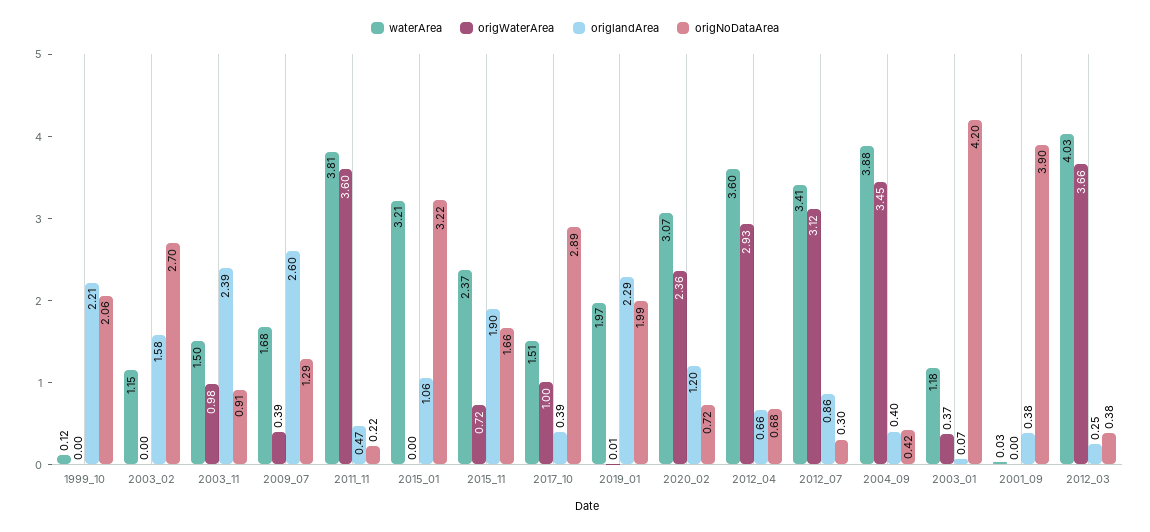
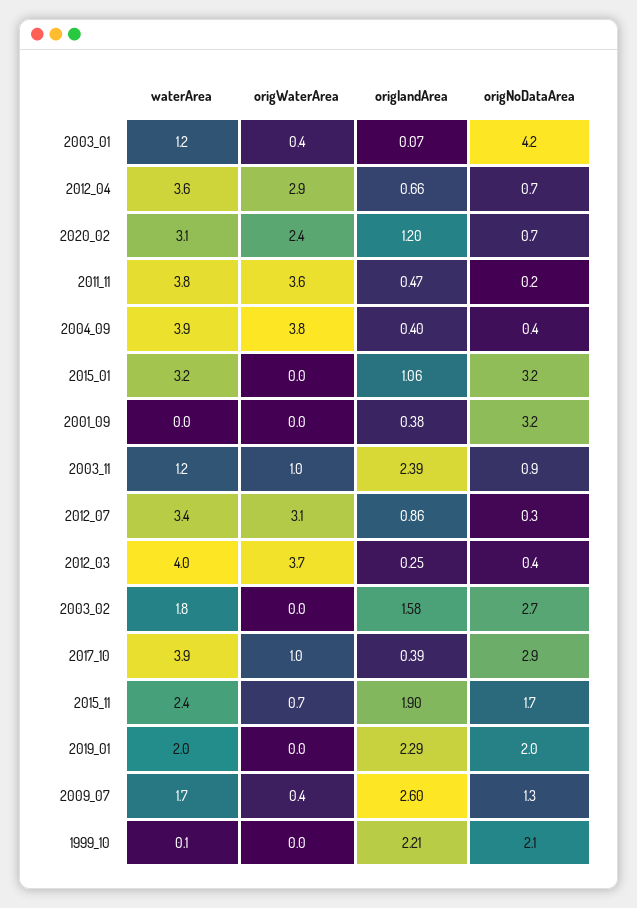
waterArea, 2003_02: 1.15 -> 1.8
waterArea, 2003_11: 1.5 -> 1.2
waterArea, 2017_10: 1.51 -> 3.9
origWaterArea, 2004_09: 3.45 -> 3.8
origNoDataArea, 2001_09: 3.9 -> 3.2

